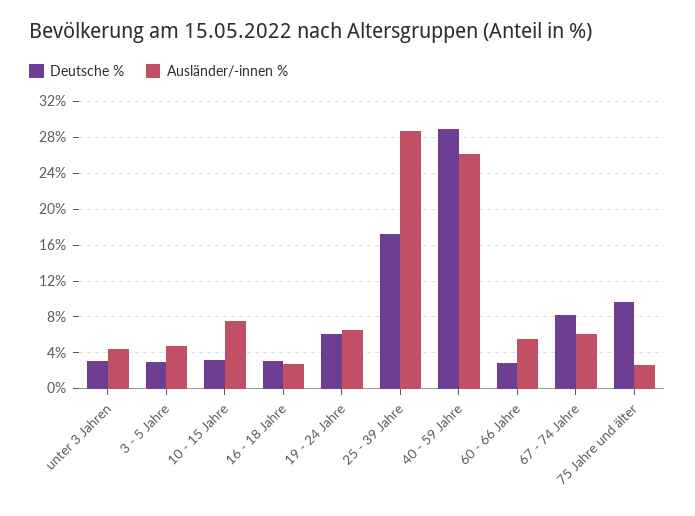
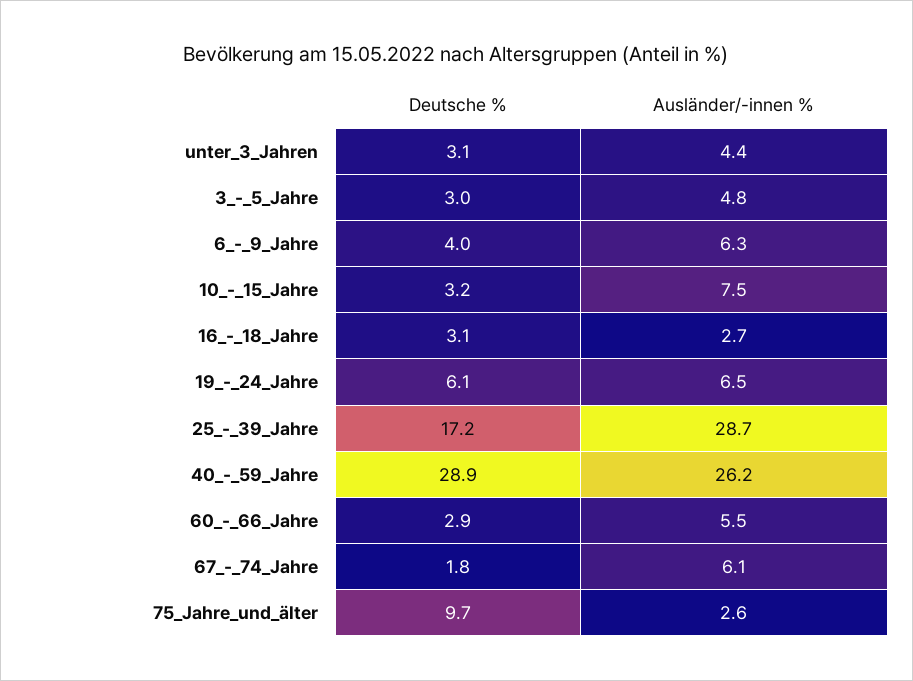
Deutsche %, 67 - 74 Jahre: 8 -> 1.8
Deutsche %, 6_-_9_Jahre: none -> 4
Ausländer/-innen %, 6_-_9_Jahre: none -> 6.3

